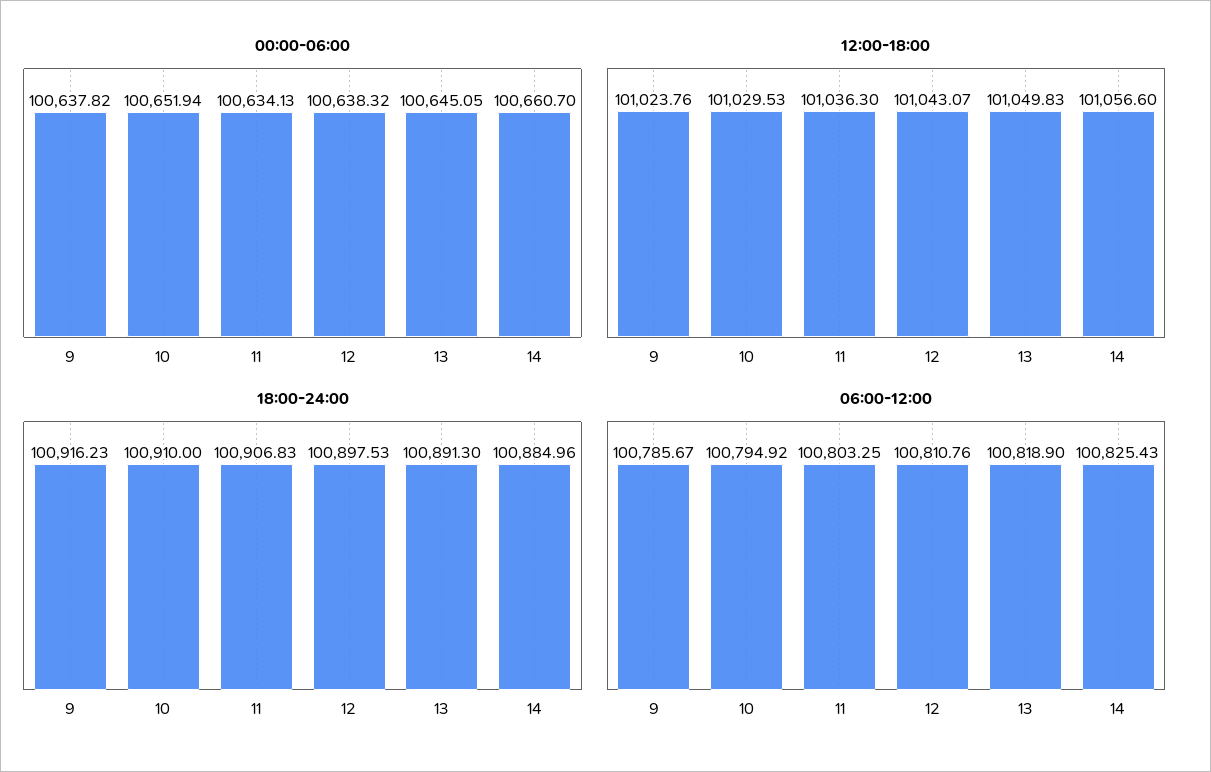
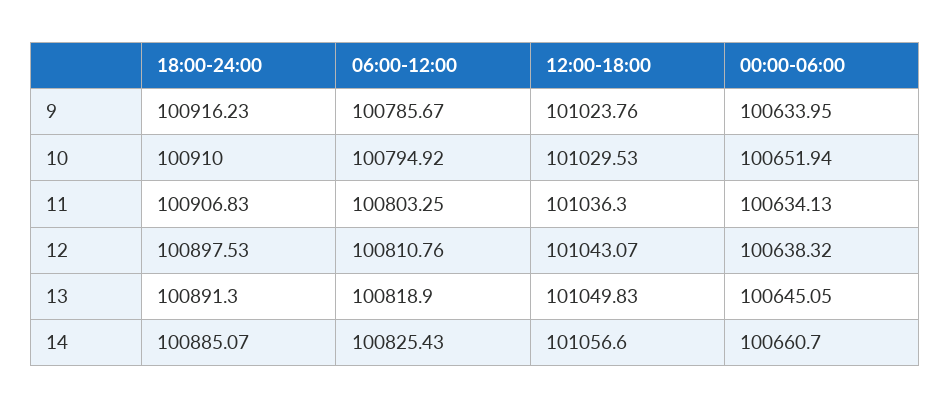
00:00-06:00, 9: 100637.82 -> 100633.95
18:00-24:00, 14: 100884.96 -> 100885.07

